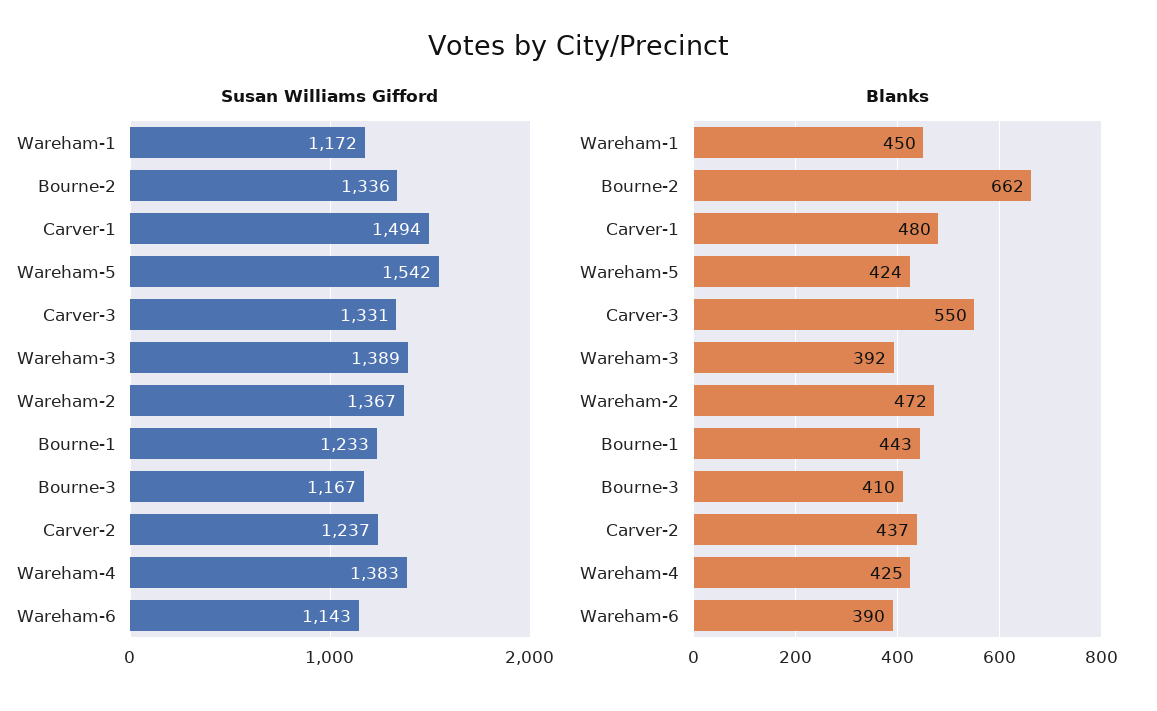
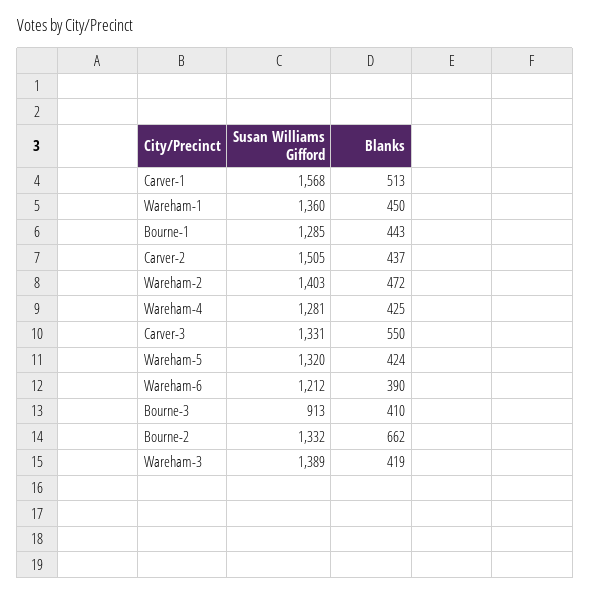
Susan Williams Gifford, Wareham-1: 1172 -> 1360
Susan Williams Gifford, Bourne-2: 1336 -> 1332
Susan Williams Gifford, Carver-1: 1494 -> 1568
Susan Williams Gifford, Wareham-5: 1542 -> 1320
Susan Williams Gifford, Wareham-2: 1367 -> 1403
Susan Williams Gifford, Bourne-1: 1233 -> 1285
Susan Williams Gifford, Bourne-3: 1167 -> 913
Susan Williams Gifford, Carver-2: 1237 -> 1505
Susan Williams Gifford, Wareham-4: 1383 -> 1281
Susan Williams Gifford, Wareham-6: 1143 -> 1212
Blanks, Carver-1: 480 -> 513
Blanks, Wareham-3: 392 -> 419

